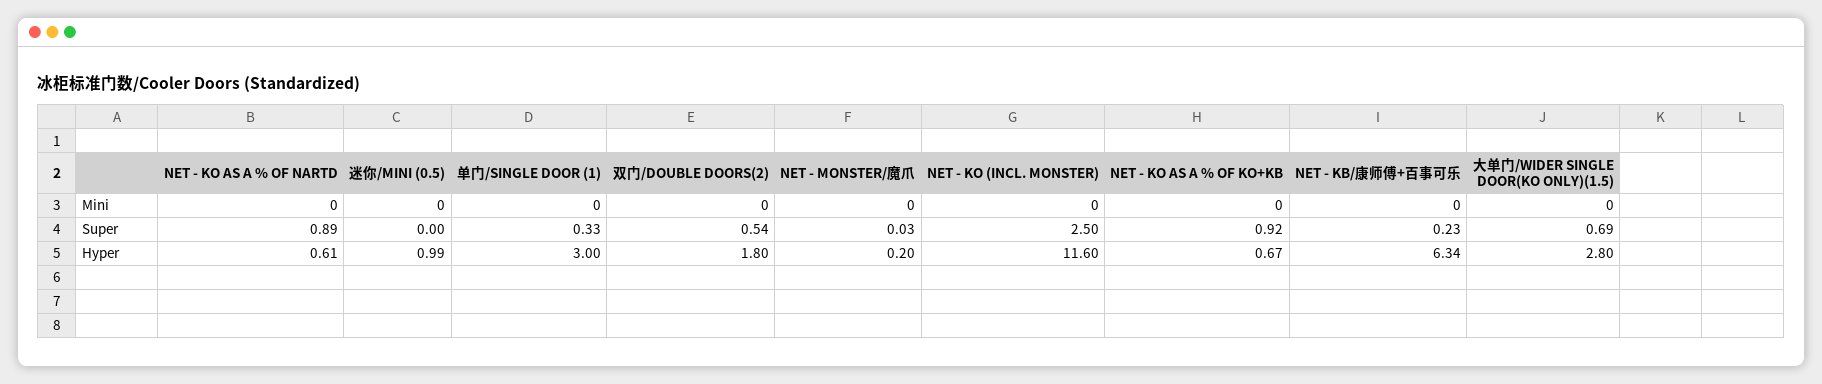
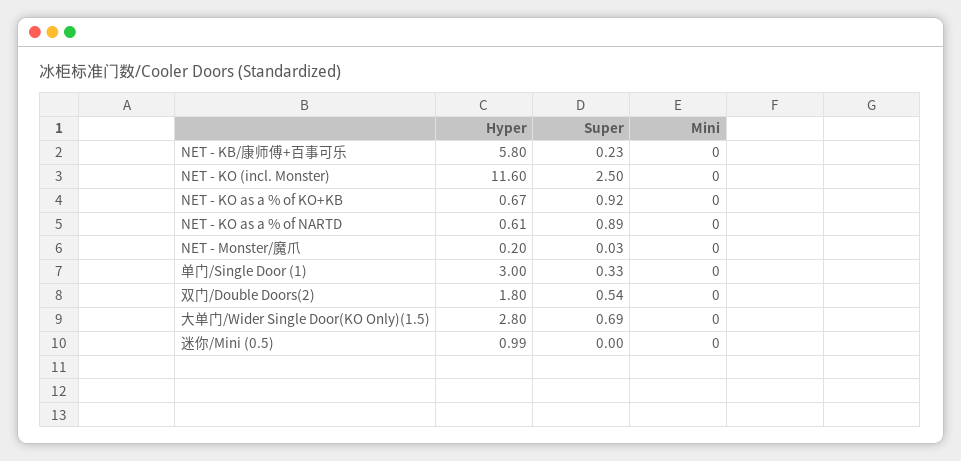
NET - KB/康师傅+百事可乐, Hyper: 6.34 -> 5.8

